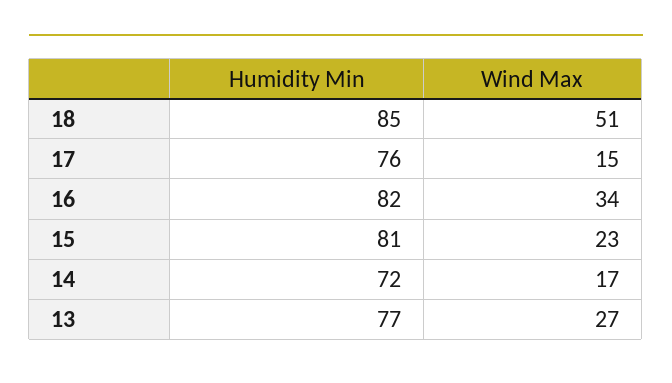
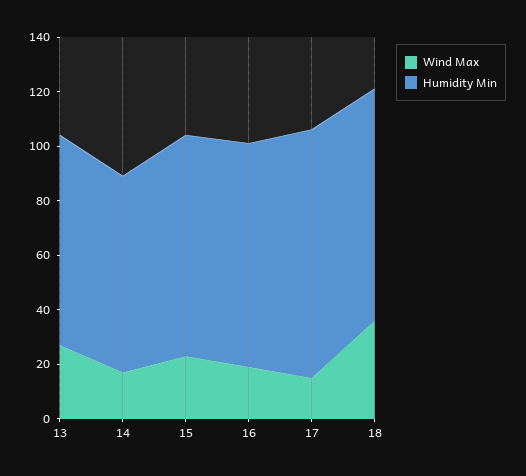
Wind Max, 18: 51 -> 35
Humidity Min, 17: 76 -> 90
Wind Max, 16: 34 -> 20

